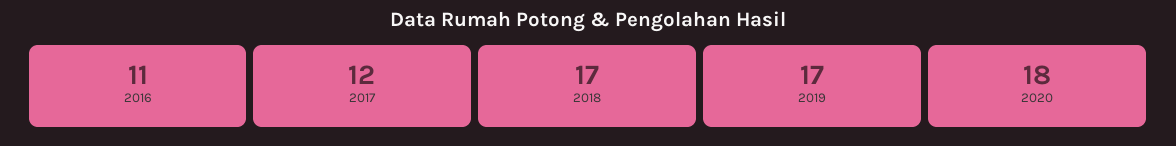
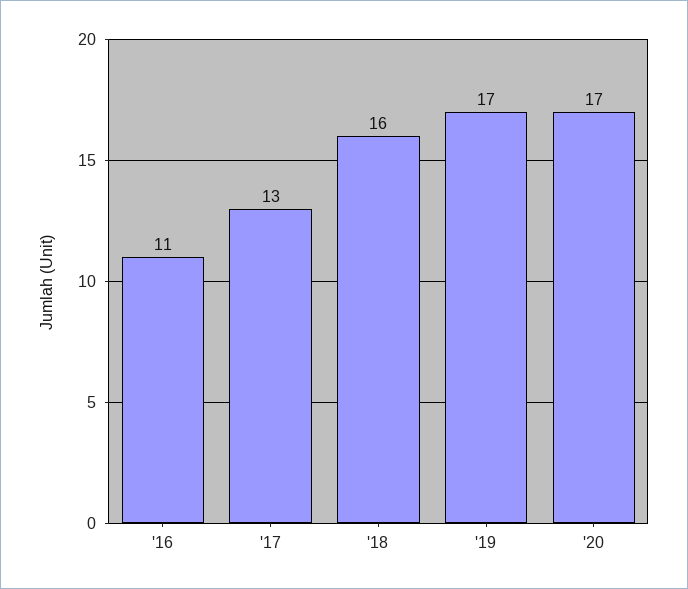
2017: 12 -> 13
2018: 17 -> 16
2020: 18 -> 17

